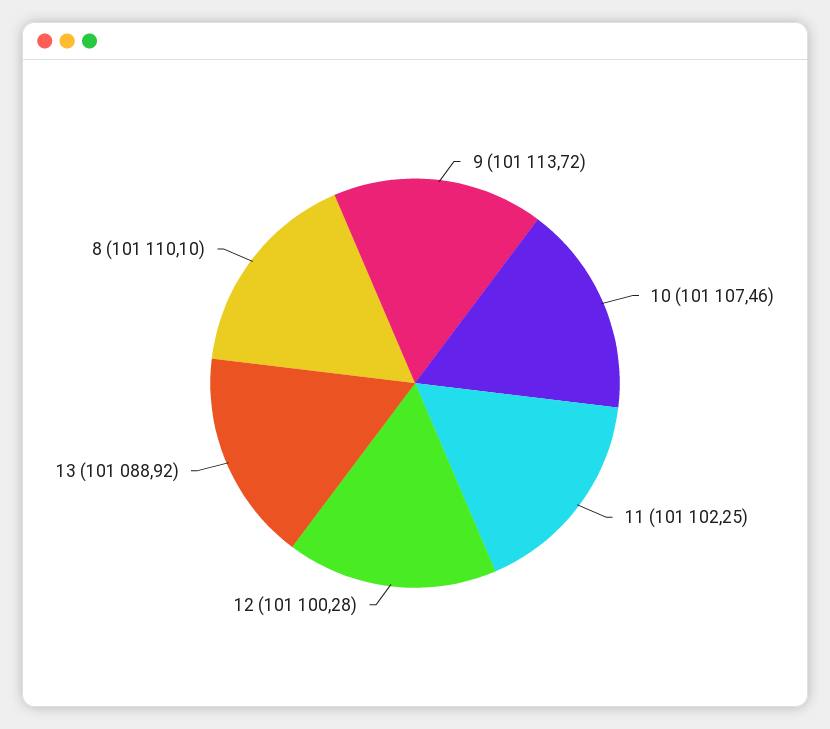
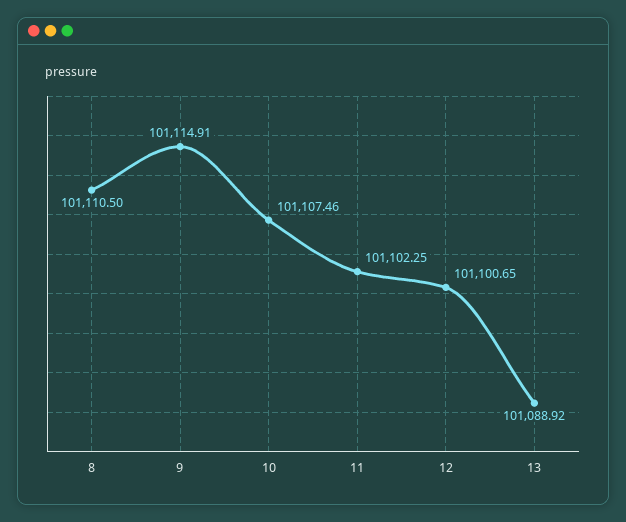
9: 101113.72 -> 101114.91
12: 101100.28 -> 101100.65
8: 101110.1 -> 101110.5

